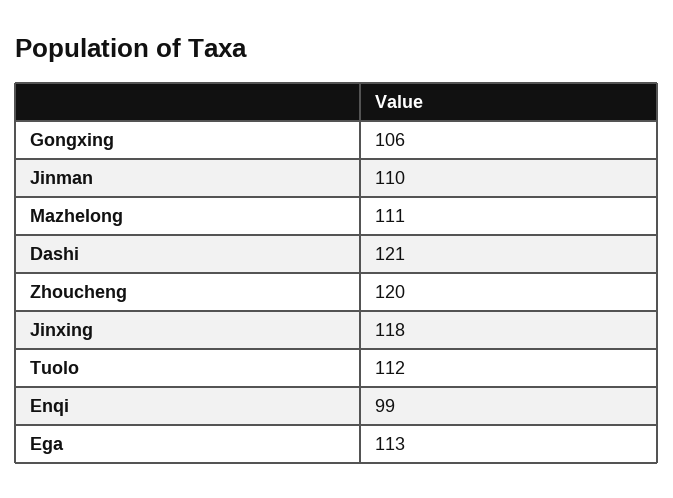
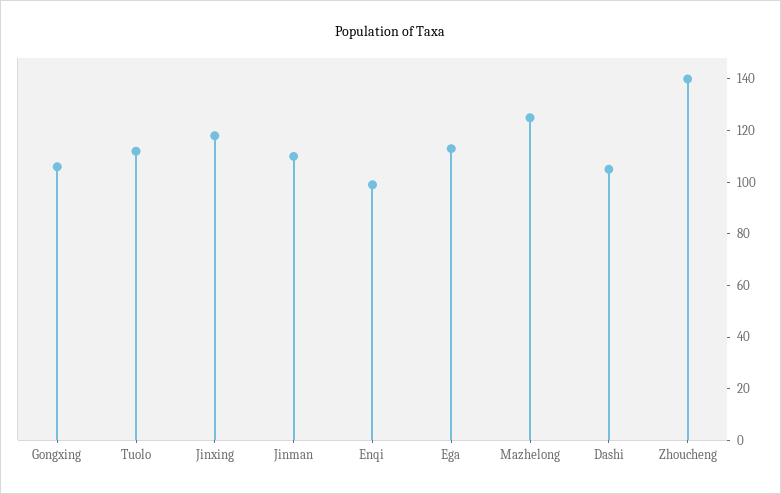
Mazhelong: 111 -> 125
Dashi: 121 -> 105
Zhoucheng: 120 -> 140

